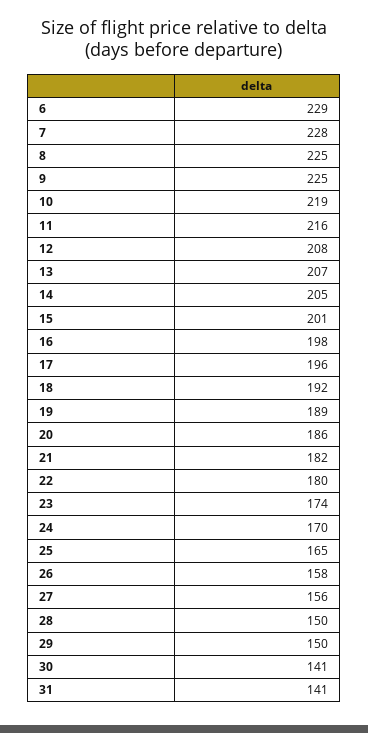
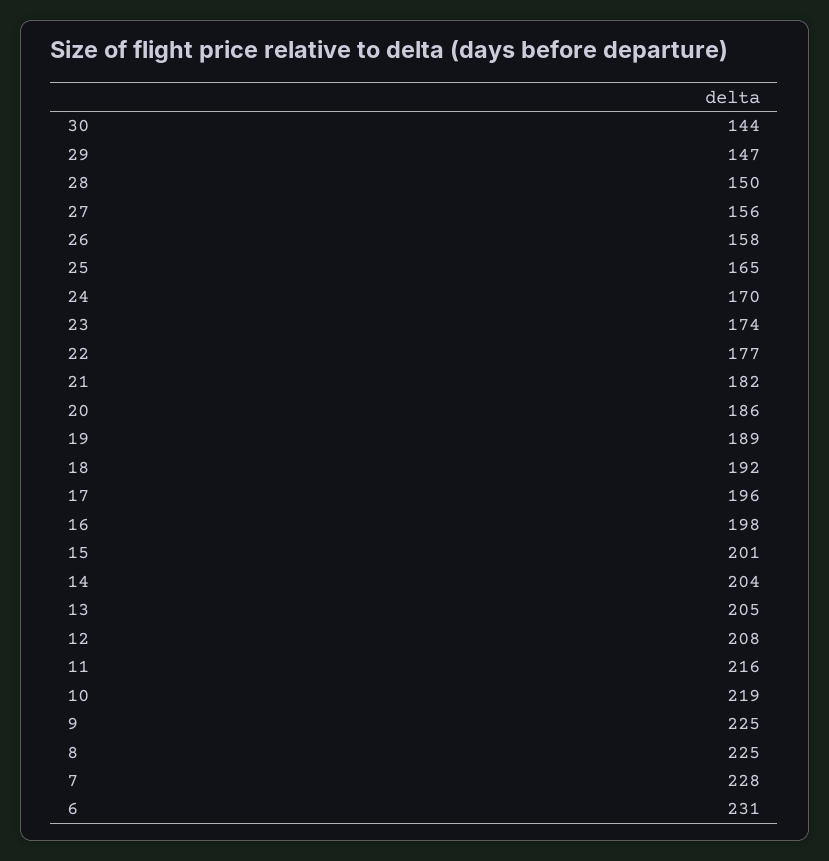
6: 229 -> 231
13: 207 -> 205
14: 205 -> 204
22: 180 -> 177
29: 150 -> 147
30: 141 -> 144
31: 141 -> none

